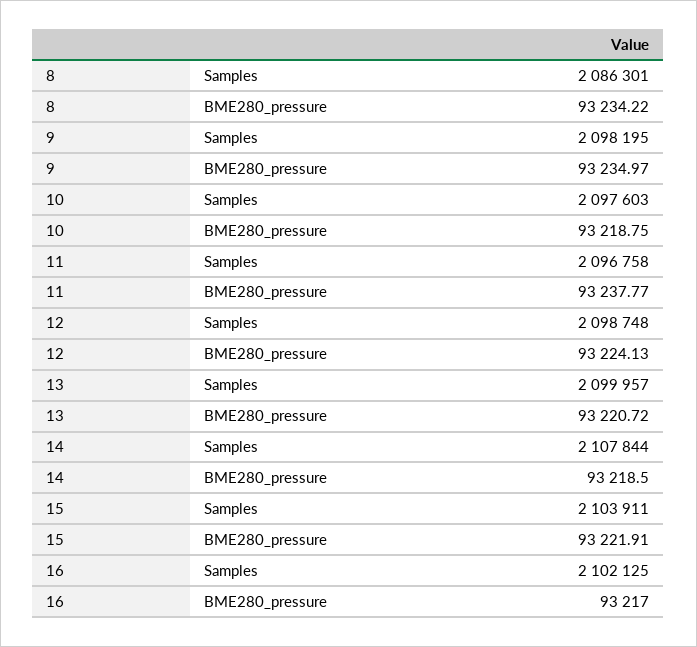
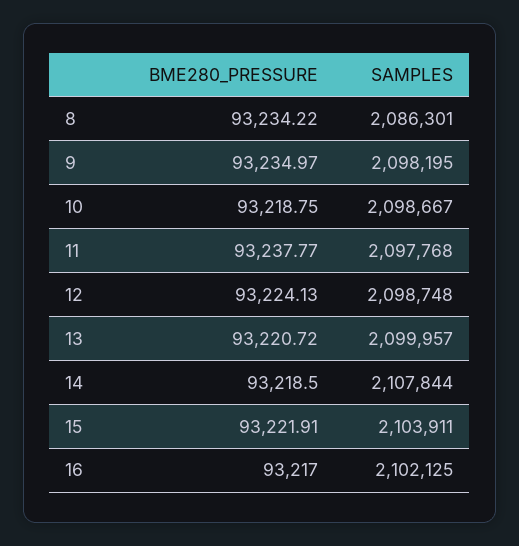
10, Samples: 2097603 -> 2098667
11, Samples: 2096758 -> 2097768

